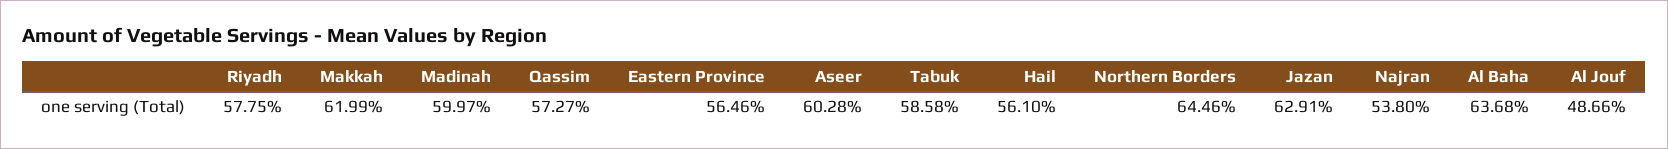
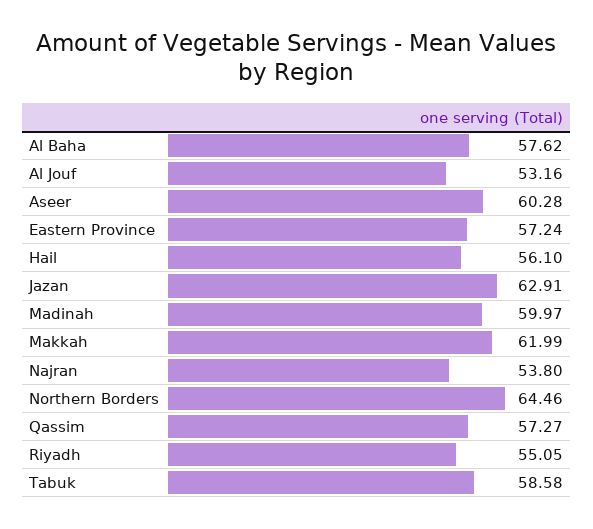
Riyadh: 57.75 -> 55.05
Eastern Province: 56.46 -> 57.24
Al Baha: 63.68 -> 57.62
Al Jouf: 48.66 -> 53.16

